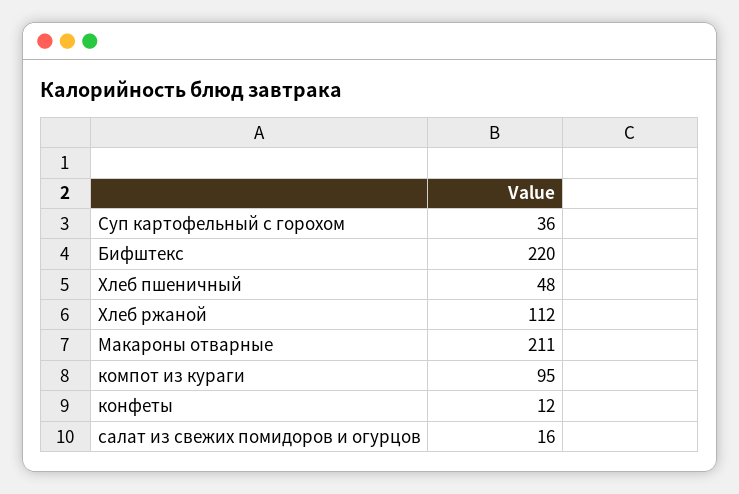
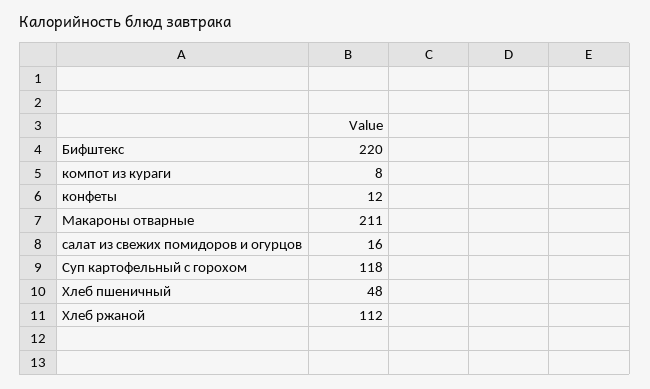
Суп картофельный с горохом: 36 -> 118
компот из кураги: 95 -> 8

